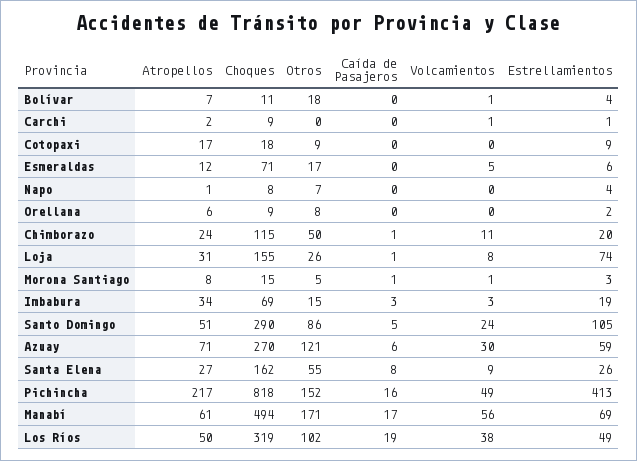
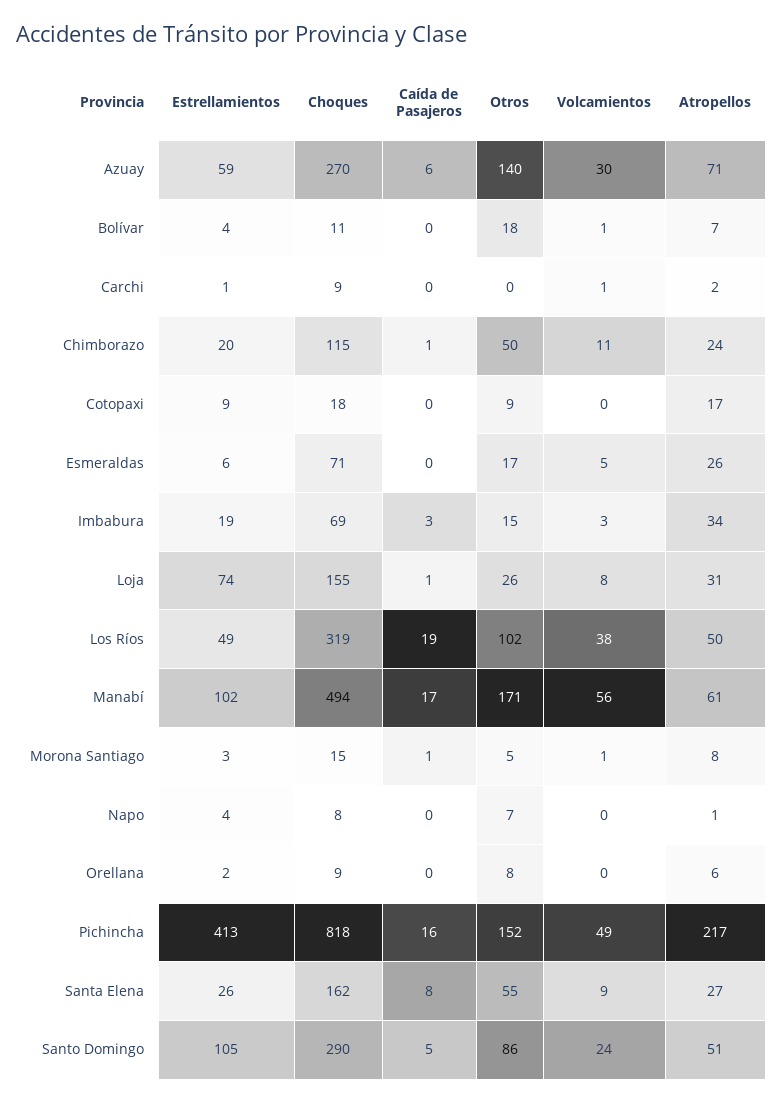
Atropellos, Esmeraldas: 12 -> 26
Otros, Azuay: 121 -> 140
Estrellamientos, Manabí: 69 -> 102

